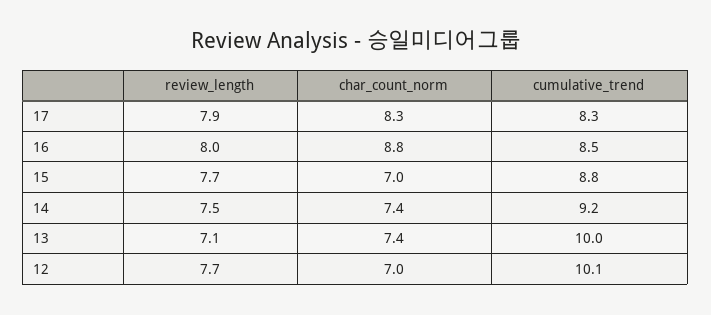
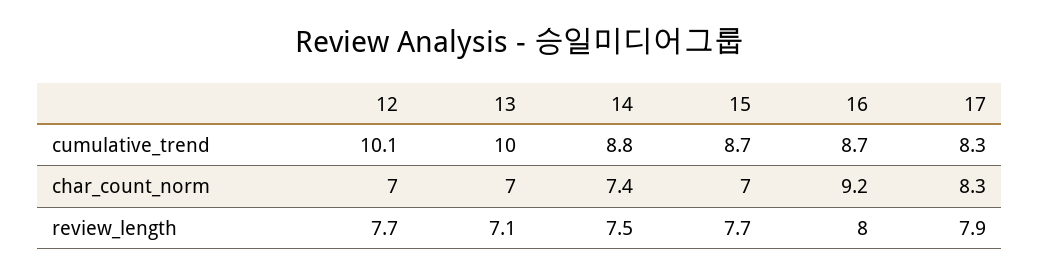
char_count_norm, 16: 8.8 -> 9.2
cumulative_trend, 16: 8.5 -> 8.7
cumulative_trend, 15: 8.8 -> 8.7
cumulative_trend, 14: 9.2 -> 8.8
char_count_norm, 13: 7.4 -> 7

